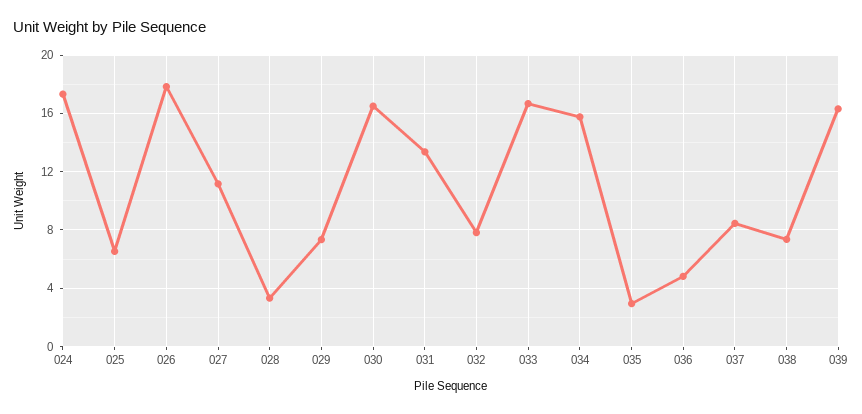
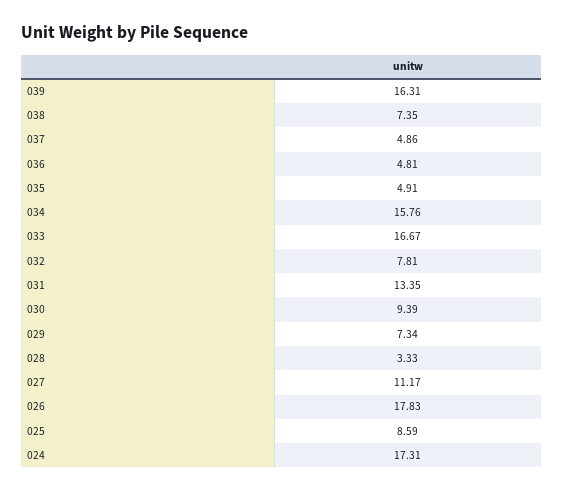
025: 6.5 -> 8.59
030: 16.5 -> 9.39
035: 3 -> 4.91
037: 8.5 -> 4.86

